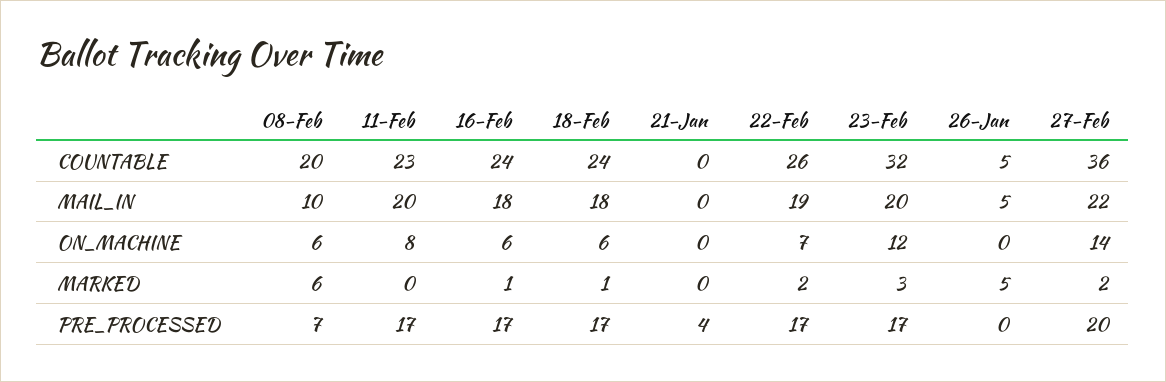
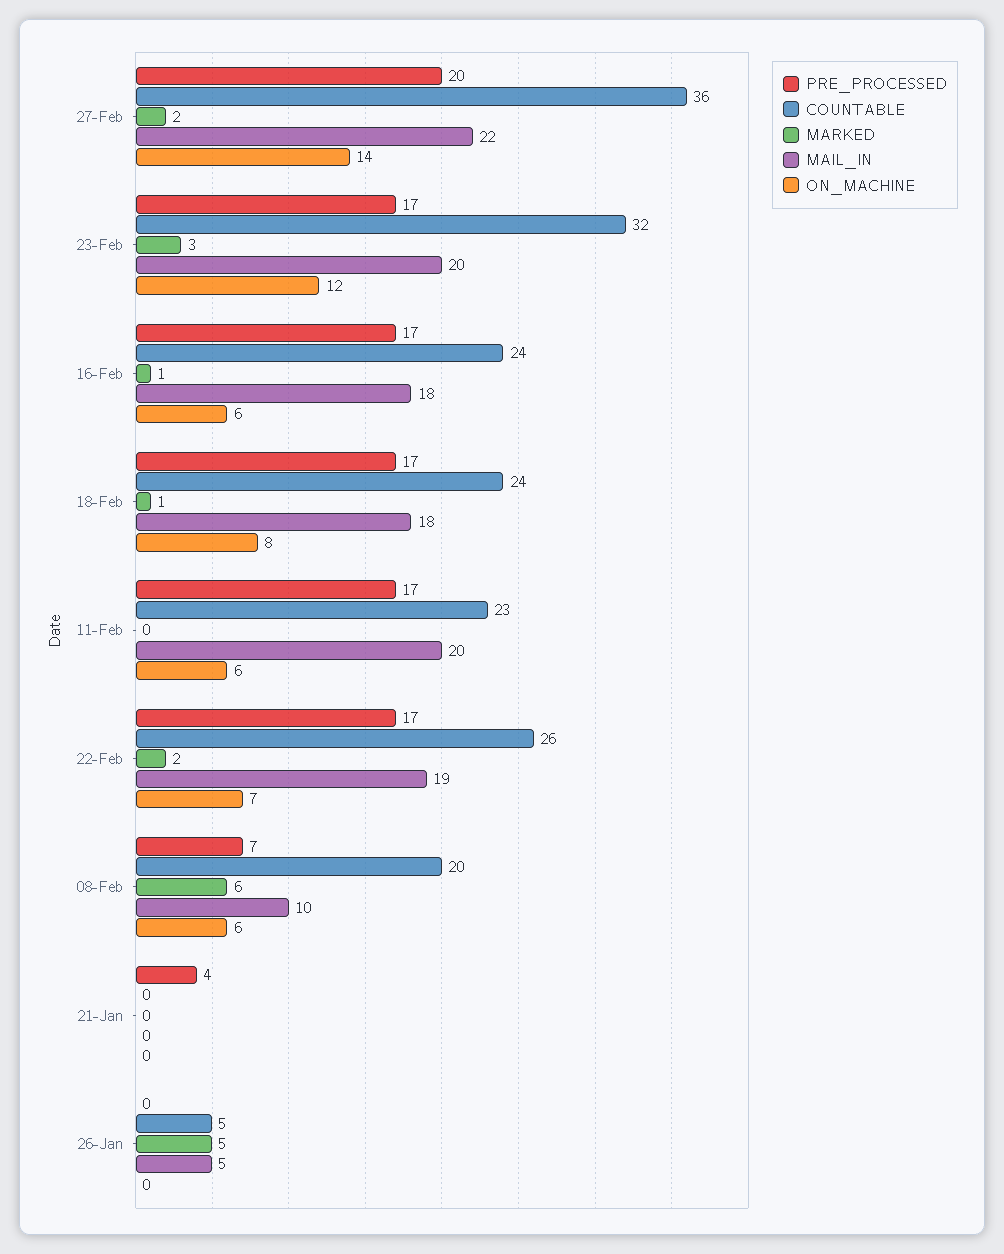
ON_MACHINE, 11-Feb: 8 -> 6
ON_MACHINE, 18-Feb: 6 -> 8

